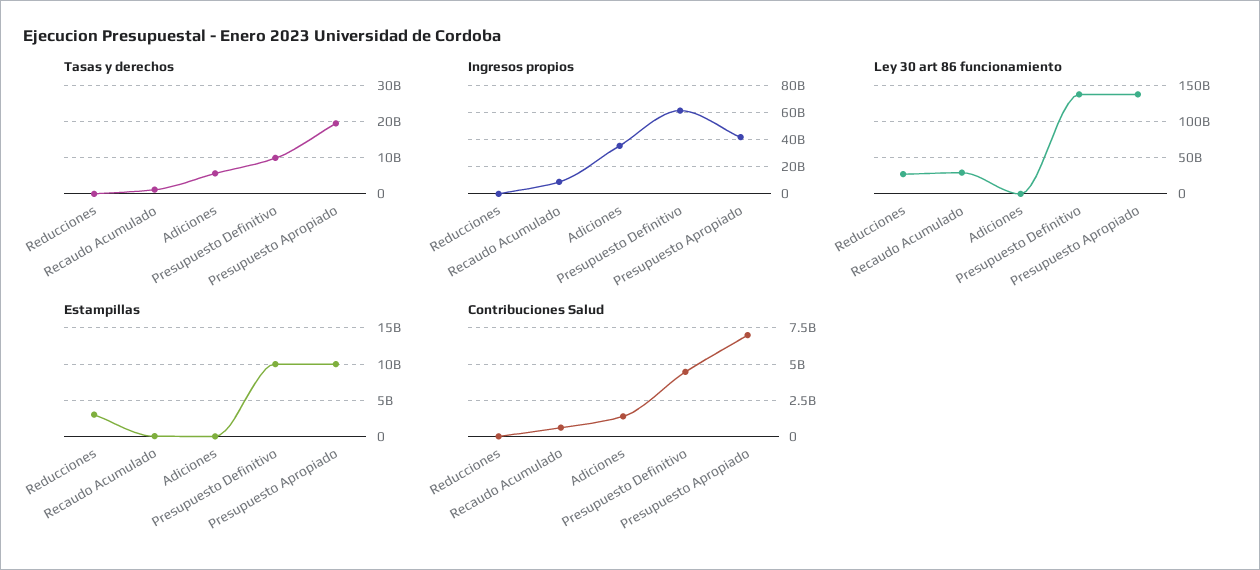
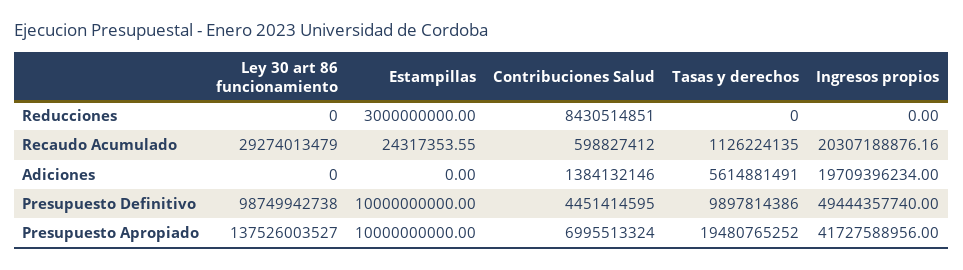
Ingresos propios, Recaudo Acumulado: 10000000000 -> 20307188876.16
Ingresos propios, Adiciones: 35000000000 -> 19709396234
Ingresos propios, Presupuesto Definitivo: 60000000000 -> 49444357740
Ley 30 art 86 funcionamiento, Reducciones: 30000000000 -> 0
Ley 30 art 86 funcionamiento, Presupuesto Definitivo: 140000000000 -> 98749942738
Contribuciones Salud, Reducciones: 0 -> 8430514851

